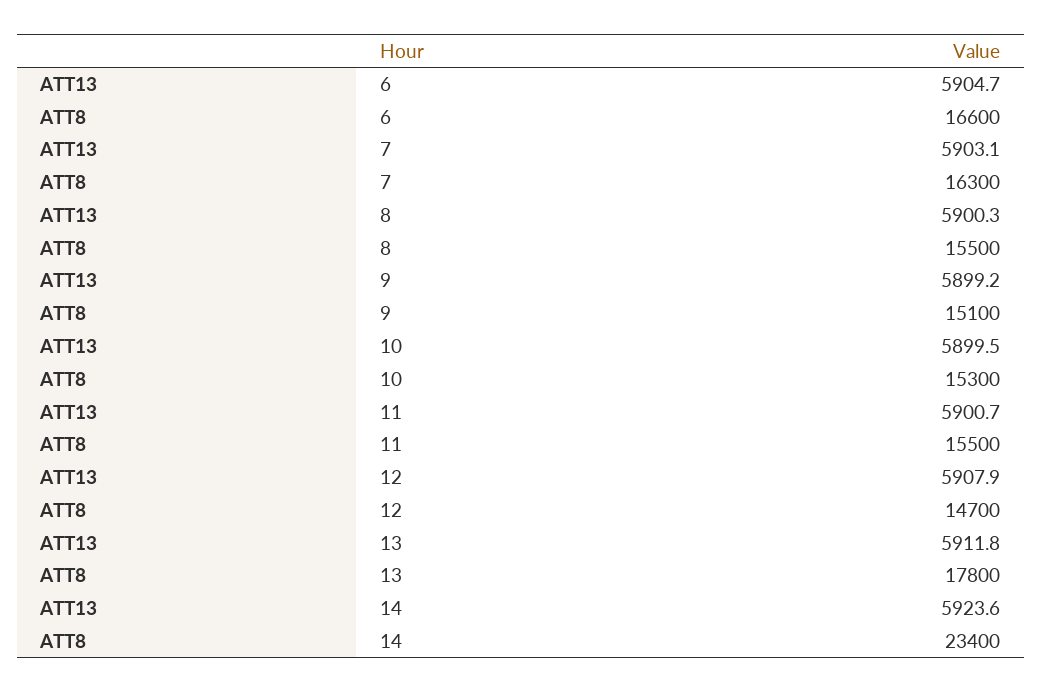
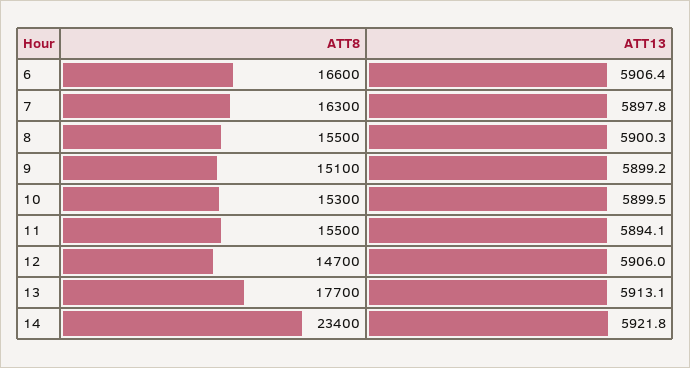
ATT13, 6: 5904.7 -> 5906.4
ATT13, 7: 5903.1 -> 5897.8
ATT13, 11: 5900.7 -> 5894.1
ATT13, 12: 5907.9 -> 5906
ATT13, 13: 5911.8 -> 5913.1
ATT8, 13: 17800 -> 17700
ATT13, 14: 5923.6 -> 5921.8

